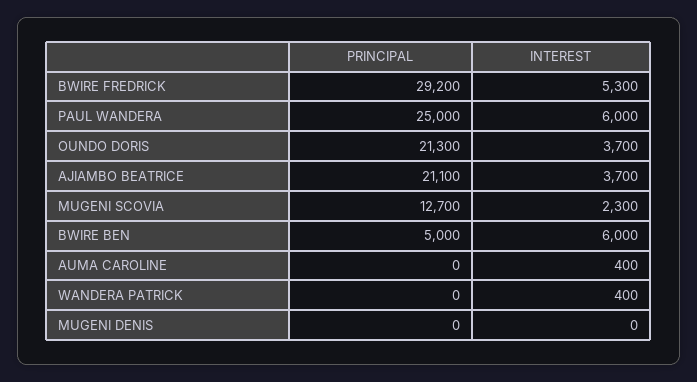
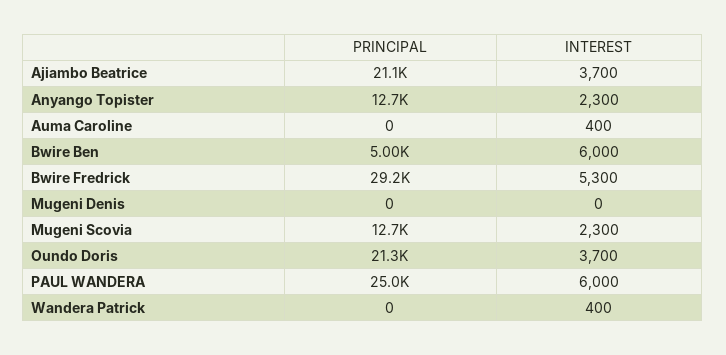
PRINCIPAL, Anyango Topister: none -> 12700
INTEREST, Anyango Topister: none -> 2300

